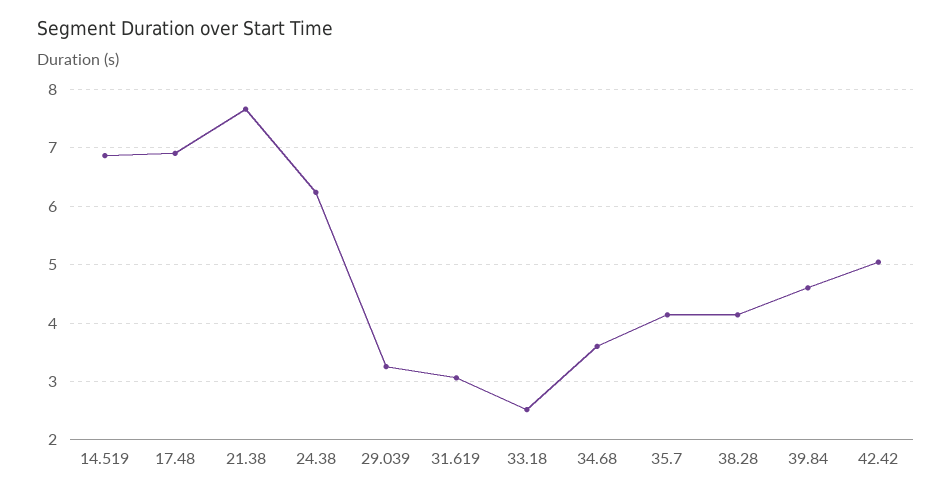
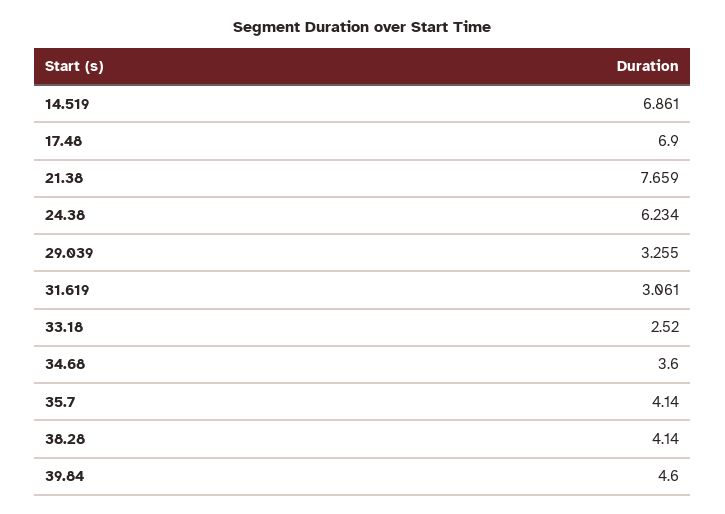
42.42: 5 -> none

